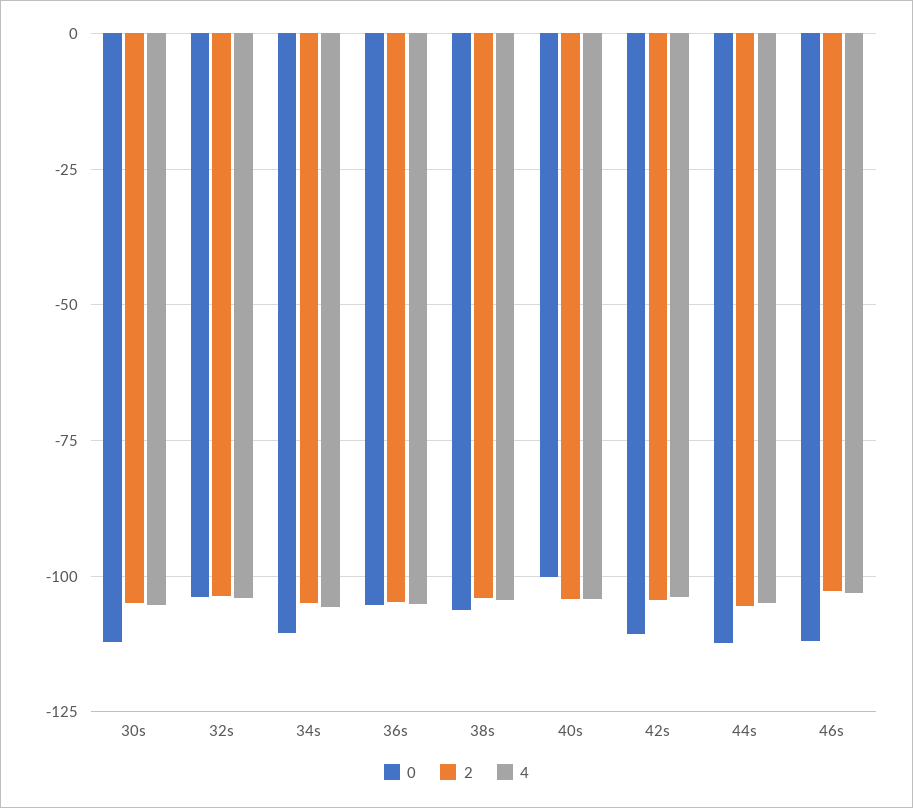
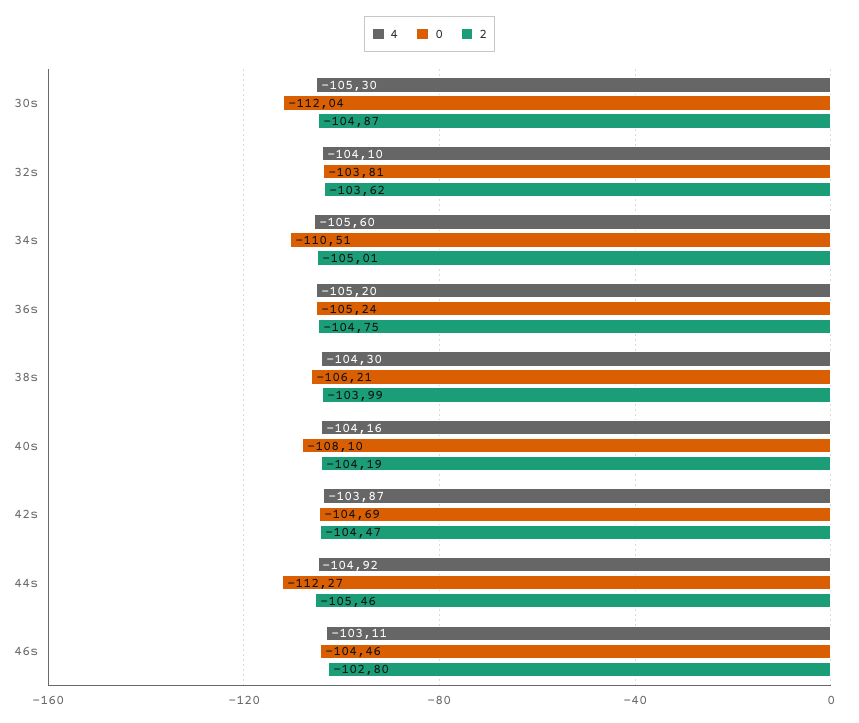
0, 40s: -100 -> -108.1
0, 42s: -110 -> -104.69
0, 46s: -112.5 -> -104.46

